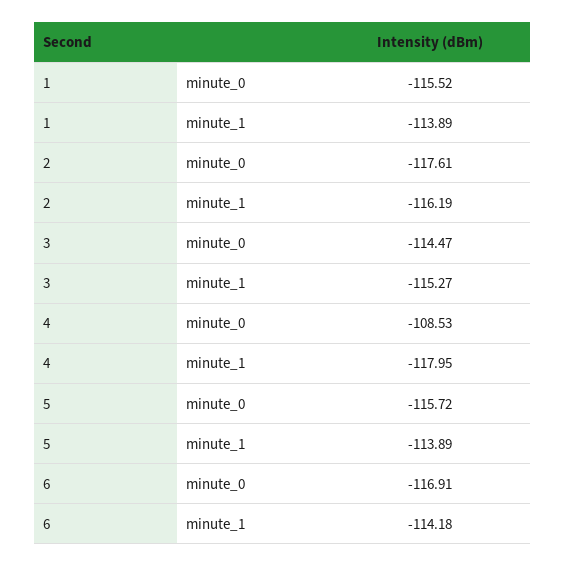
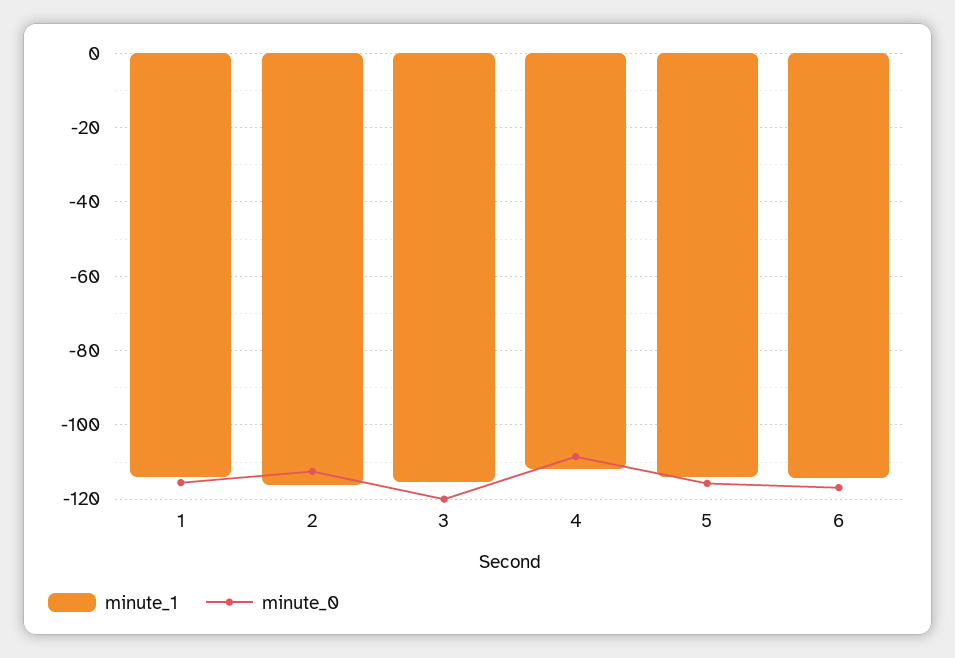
minute_0, 2: -117.61 -> -112
minute_0, 3: -114.47 -> -120
minute_1, 4: -117.95 -> -112

